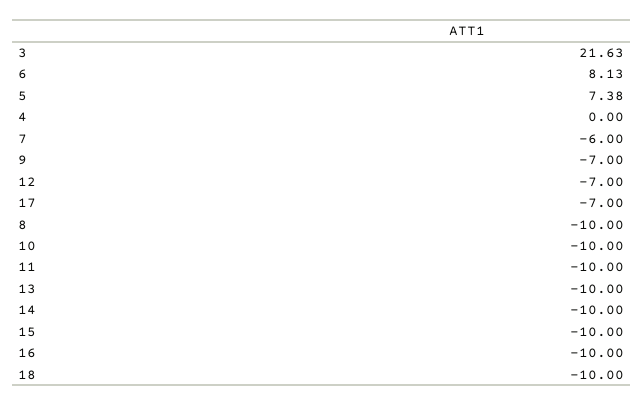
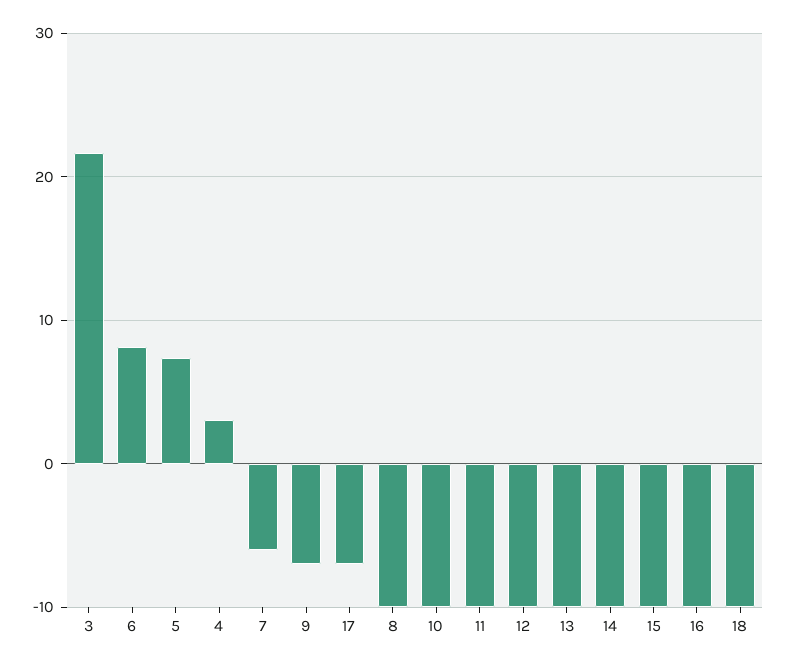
4: 0 -> 3
12: -7 -> -10

